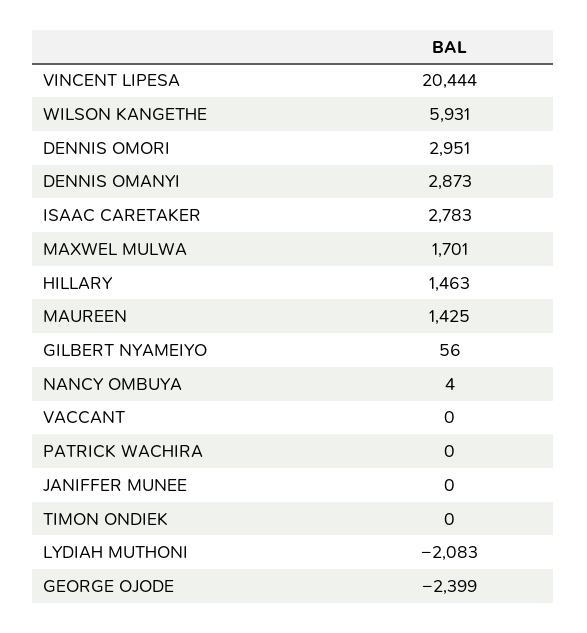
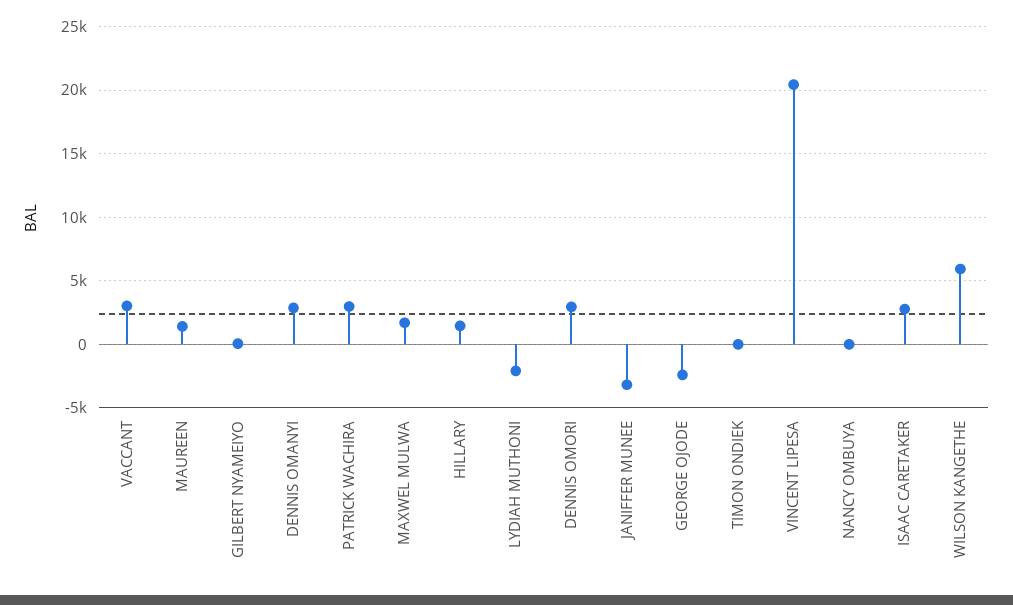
VACCANT: 0 -> 3000
PATRICK WACHIRA: 0 -> 3000
JANIFFER MUNEE: 0 -> -3000

